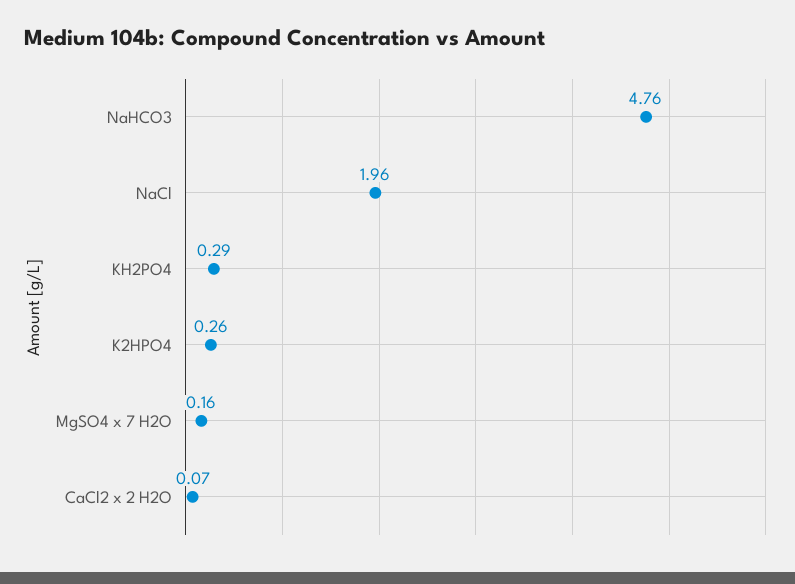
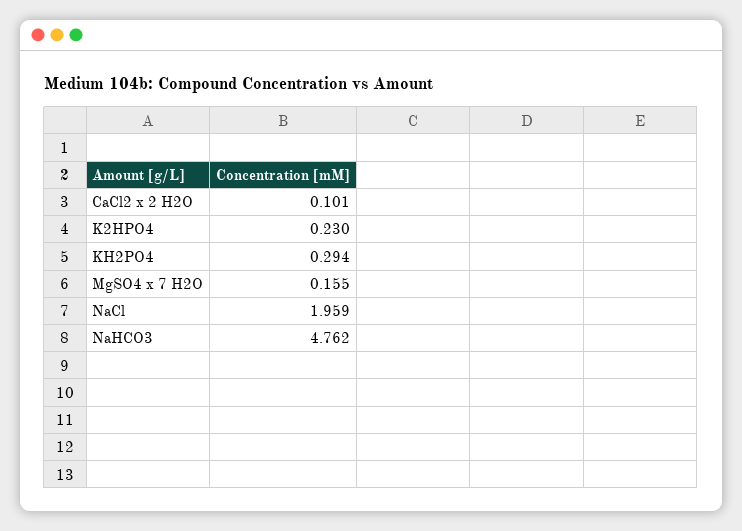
K2HPO4: 0.26 -> 0.23
CaCl2 x 2 H2O: 0.07 -> 0.101

